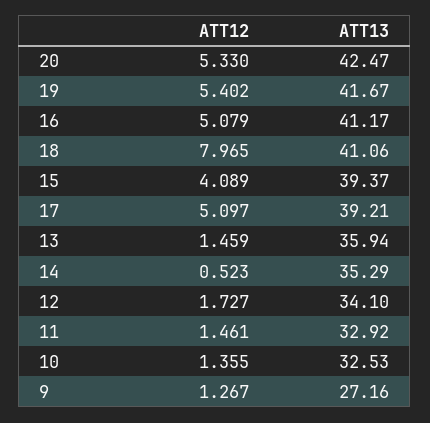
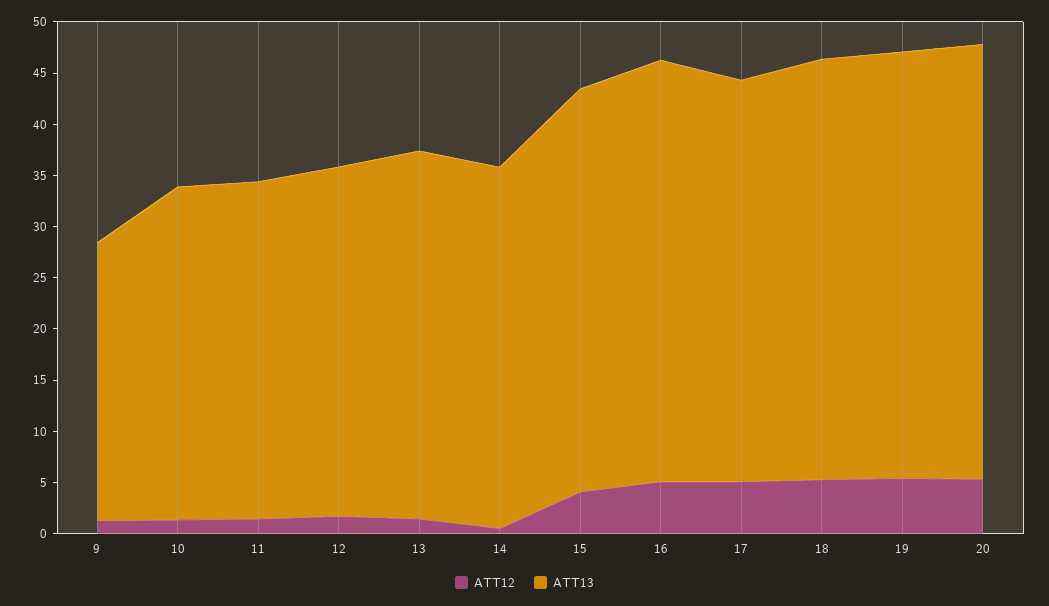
ATT12, 18: 7.965 -> 5

